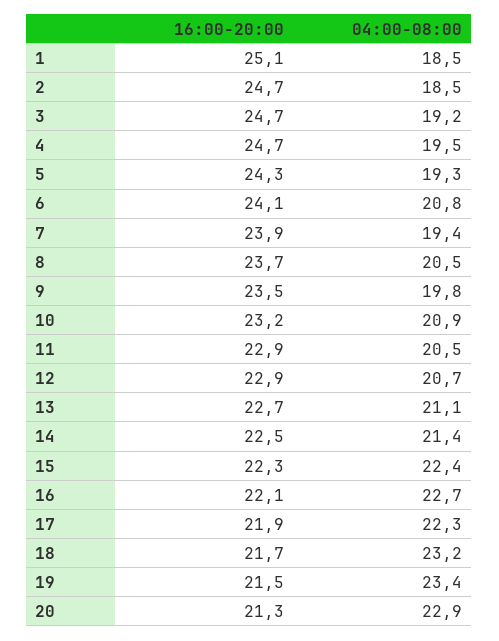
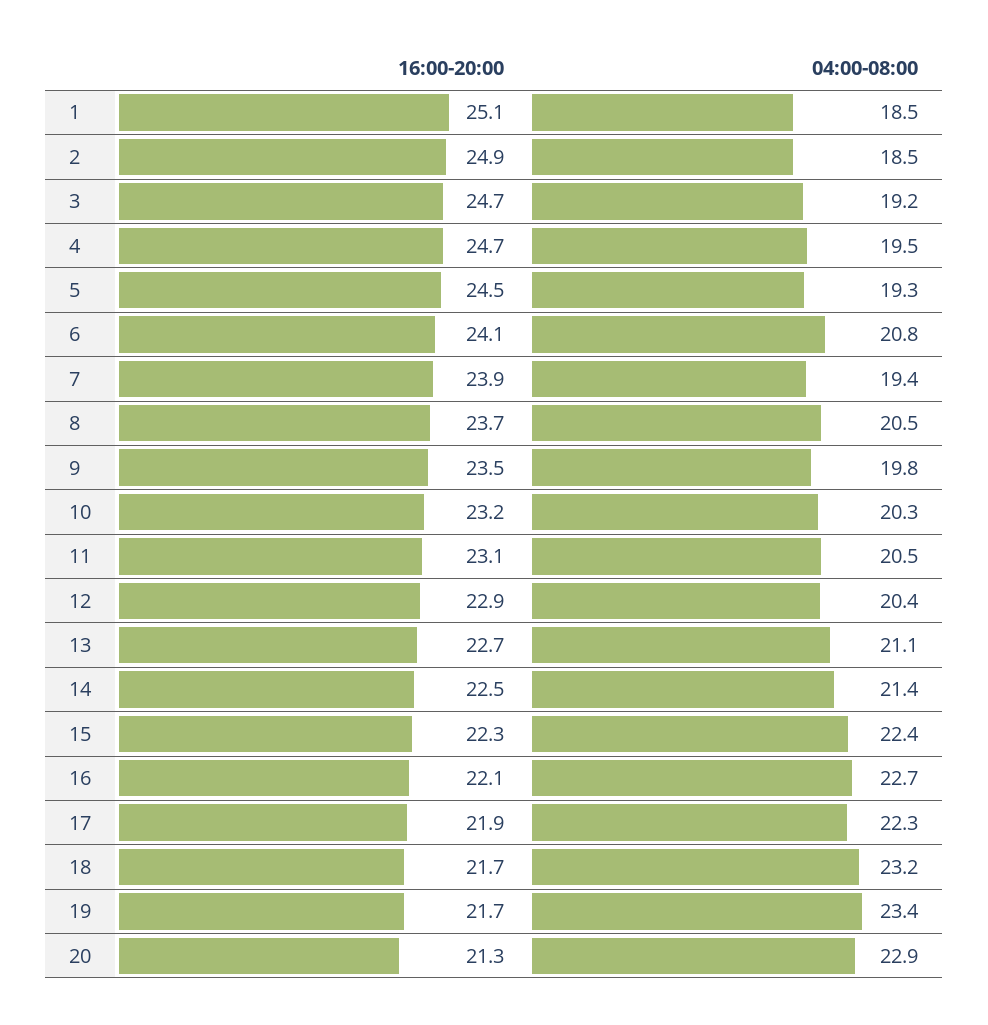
16:00-20:00, 2: 24.7 -> 24.9
16:00-20:00, 5: 24.3 -> 24.5
04:00-08:00, 10: 20.9 -> 20.3
16:00-20:00, 11: 22.9 -> 23.1
04:00-08:00, 12: 20.7 -> 20.4
16:00-20:00, 19: 21.5 -> 21.7

